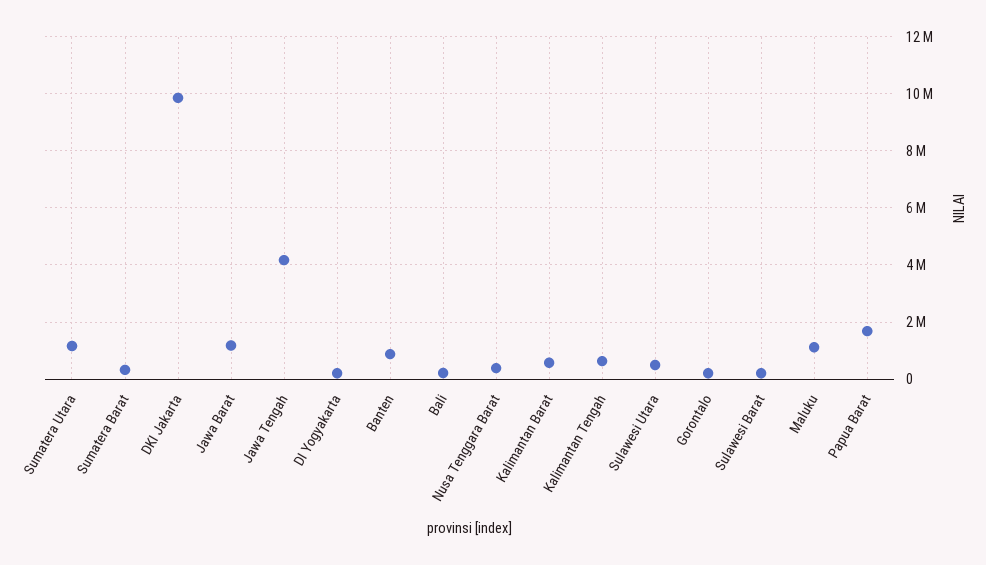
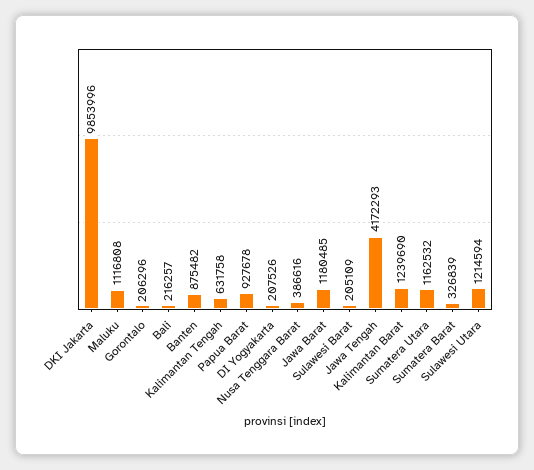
Kalimantan Barat: 500000 -> 1239690
Sulawesi Utara: 500000 -> 1214594
Papua Barat: 1750000 -> 927678

